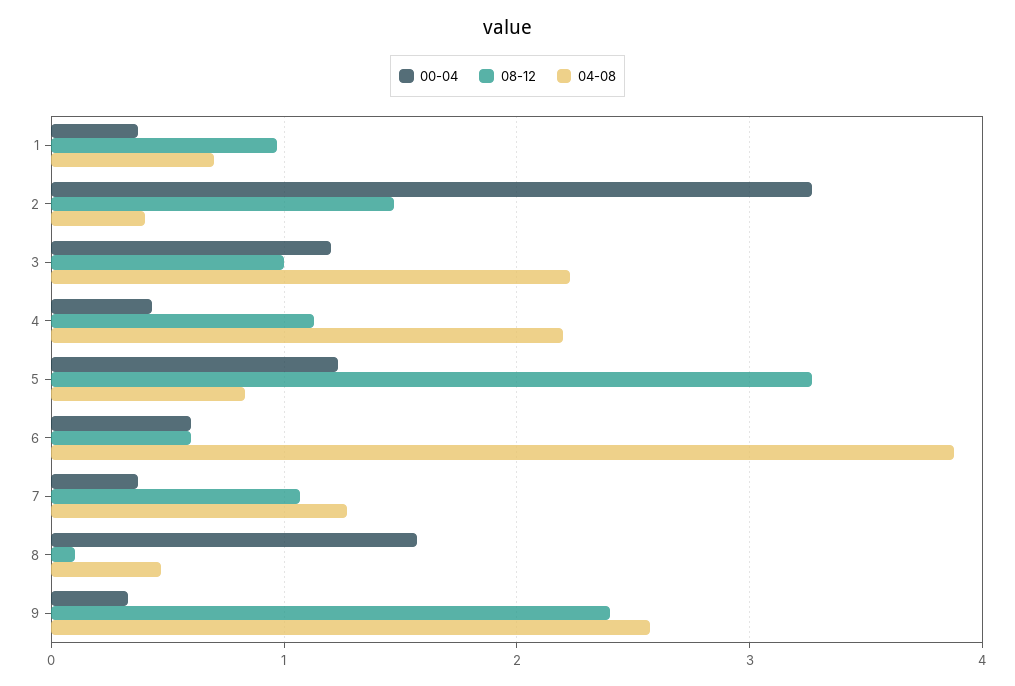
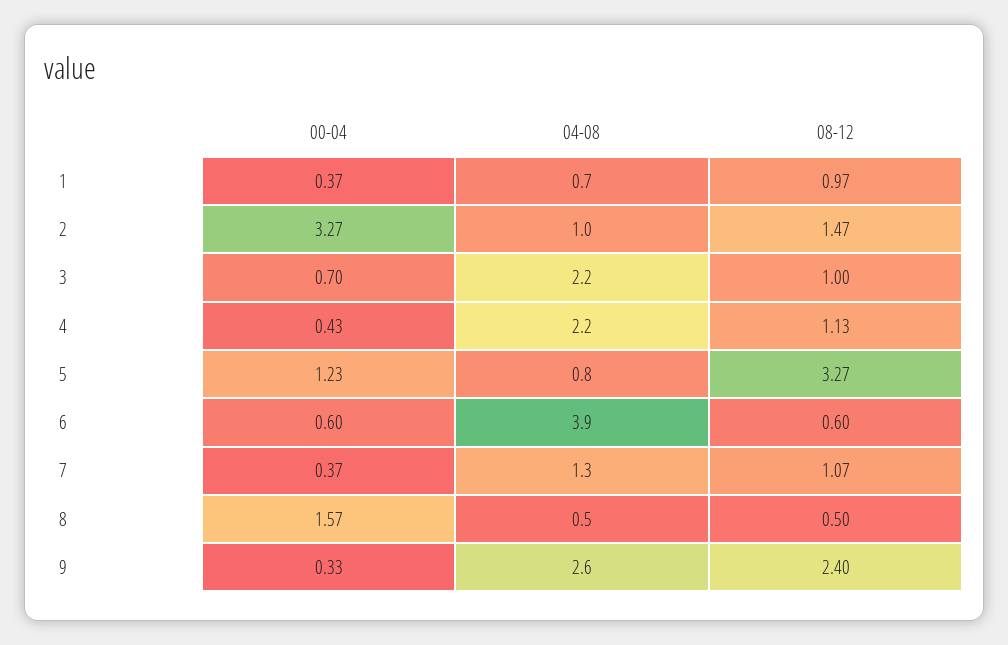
04-08, 2: 0.4 -> 1
00-04, 3: 1.2 -> 0.7
08-12, 8: 0.1 -> 0.5

